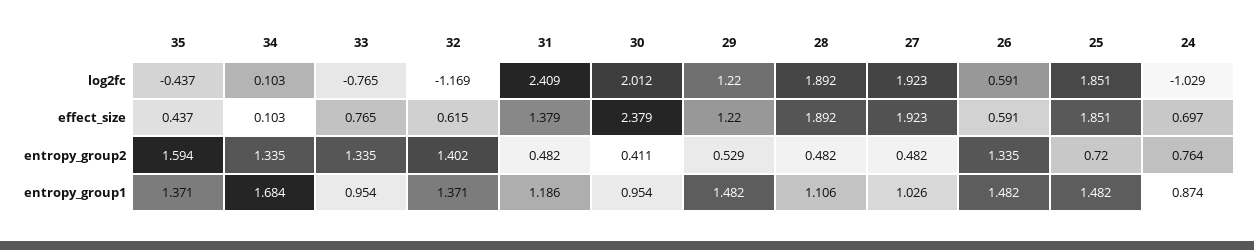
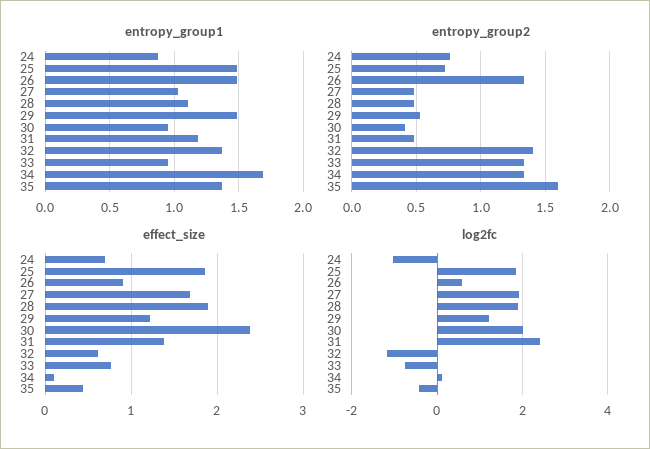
effect_size, 27: 1.923 -> 1.7
effect_size, 26: 0.591 -> 0.9

